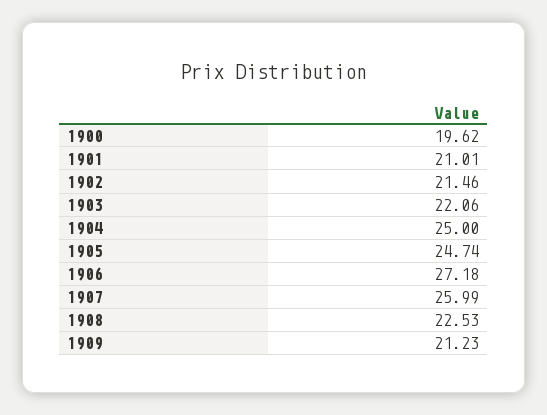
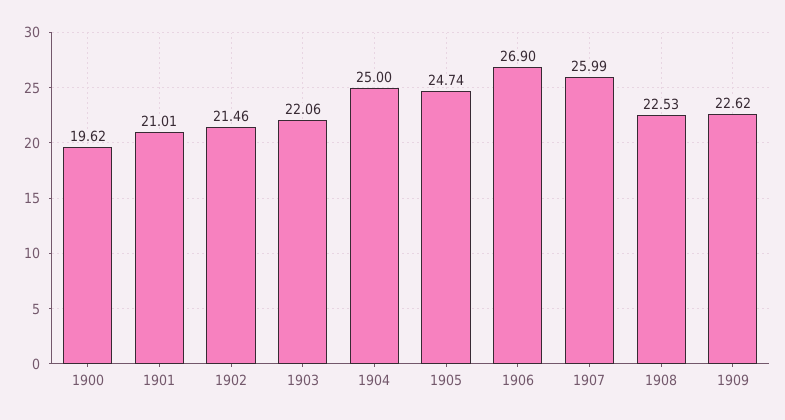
1906: 27.18 -> 26.9
1909: 21.23 -> 22.62

